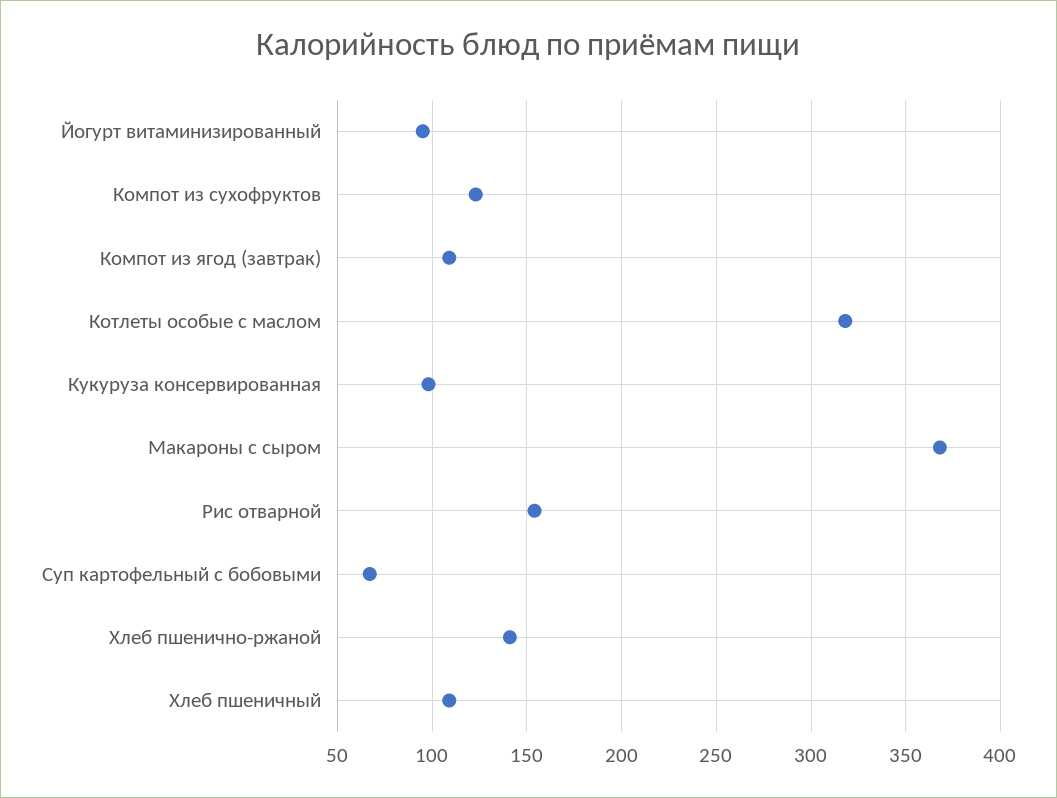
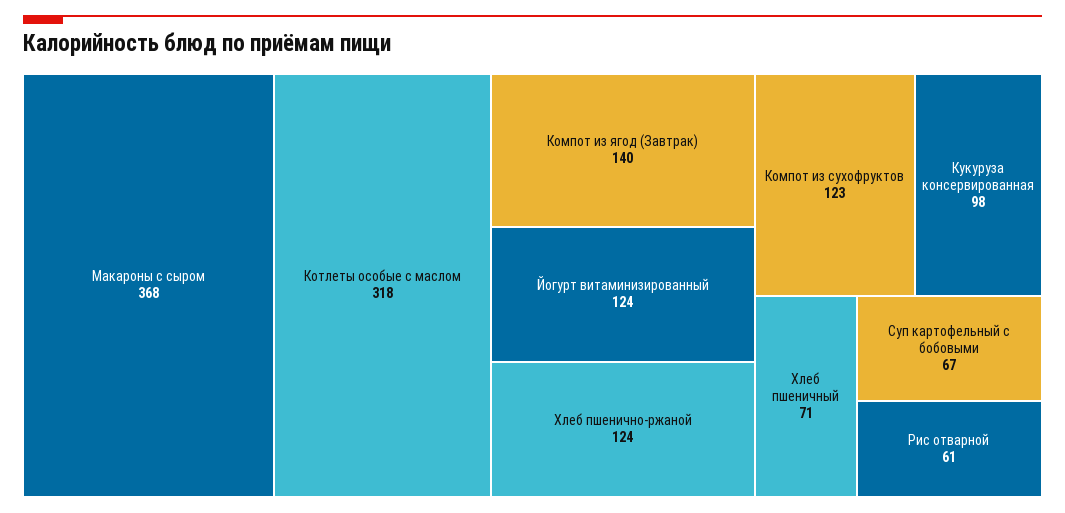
Йогурт витаминизированный: 95 -> 124
Компот из ягод (завтрак): 110 -> 140
Рис отварной: 155 -> 61
Хлеб пшенично-ржаной: 140 -> 124
Хлеб пшеничный: 110 -> 71

